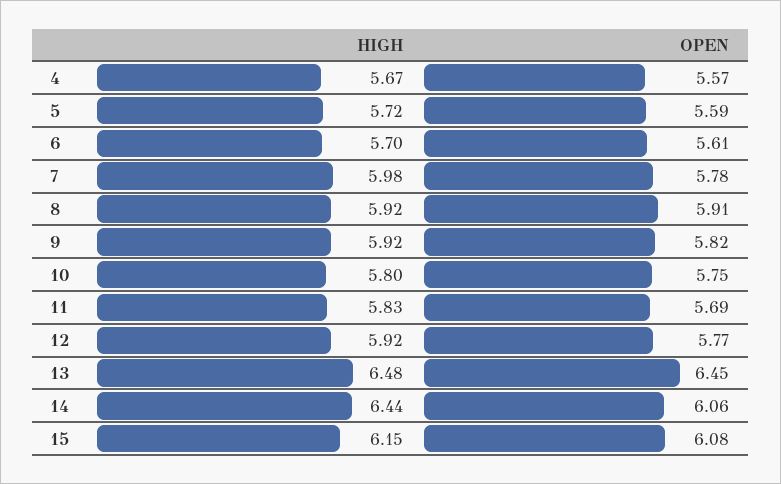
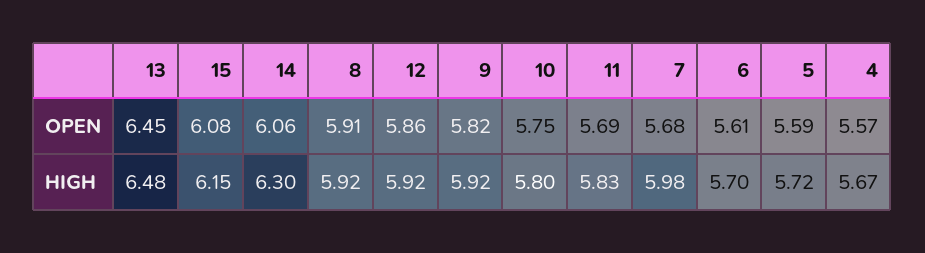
OPEN, 7: 5.78 -> 5.68
OPEN, 12: 5.77 -> 5.86
HIGH, 14: 6.44 -> 6.3

